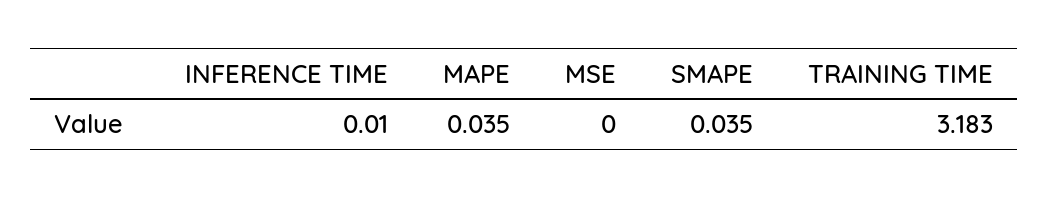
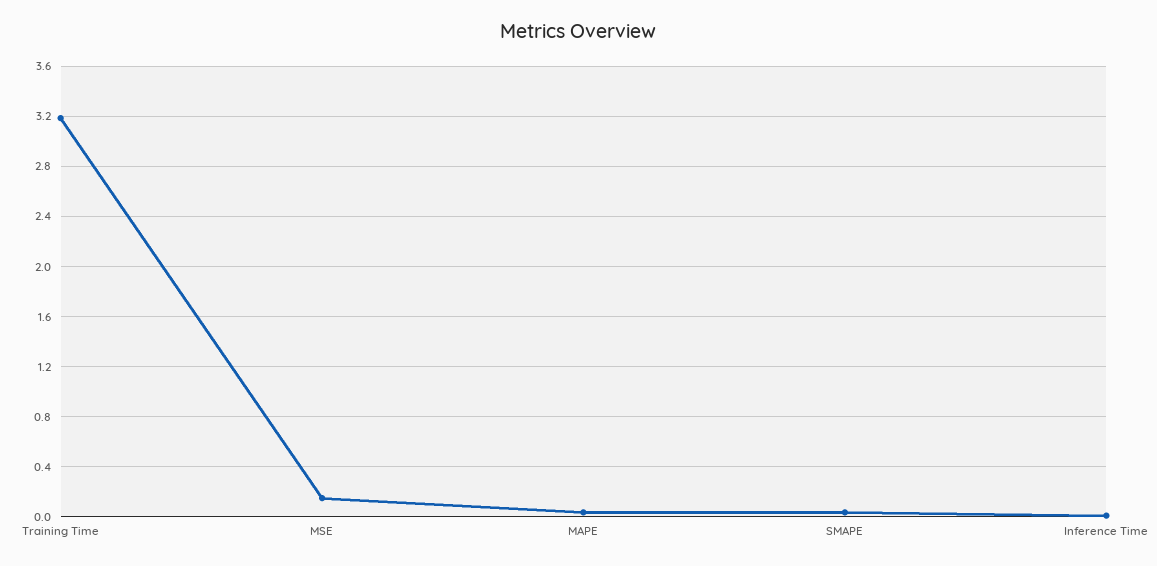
MSE: 0 -> 0.15

